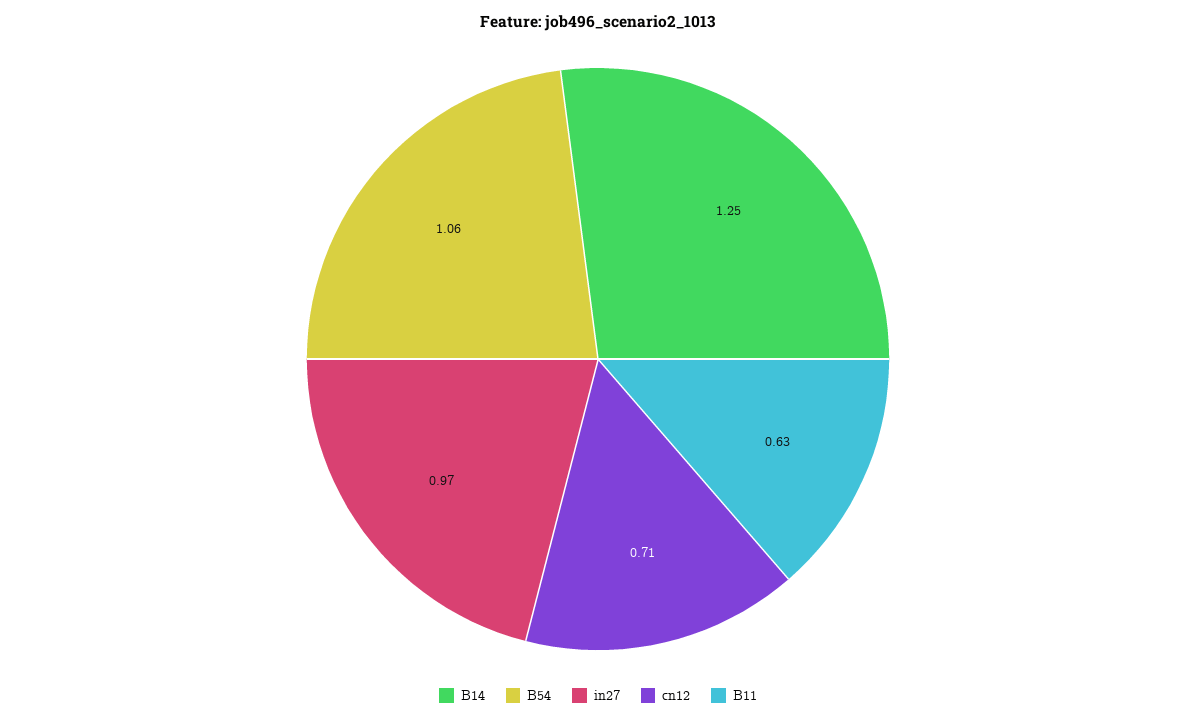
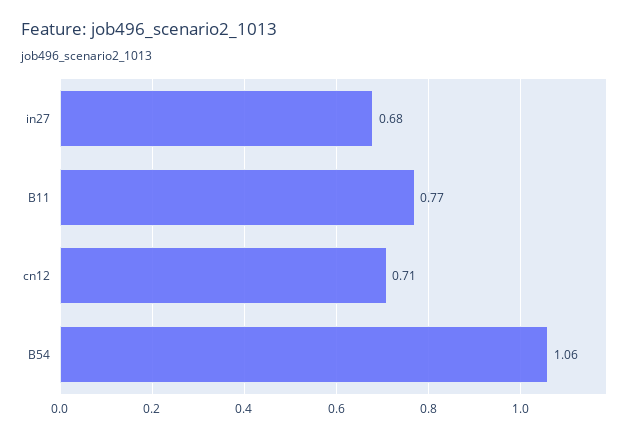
B14: 1.25 -> none
in27: 0.97 -> 0.68
B11: 0.63 -> 0.77

